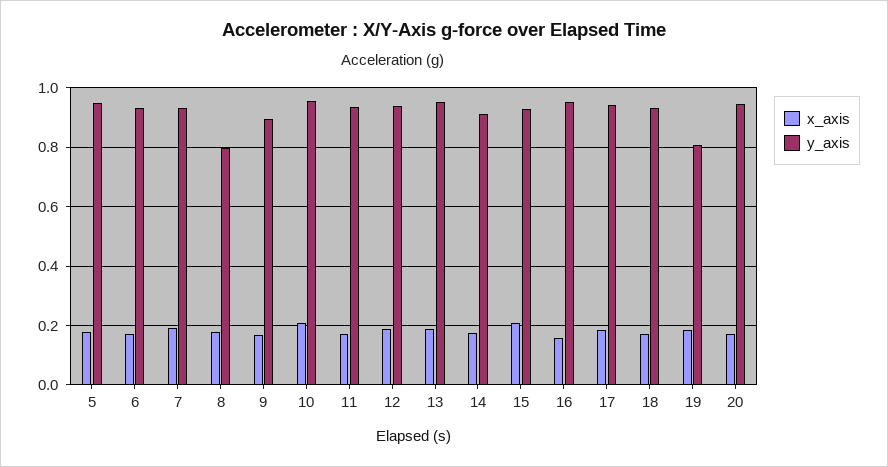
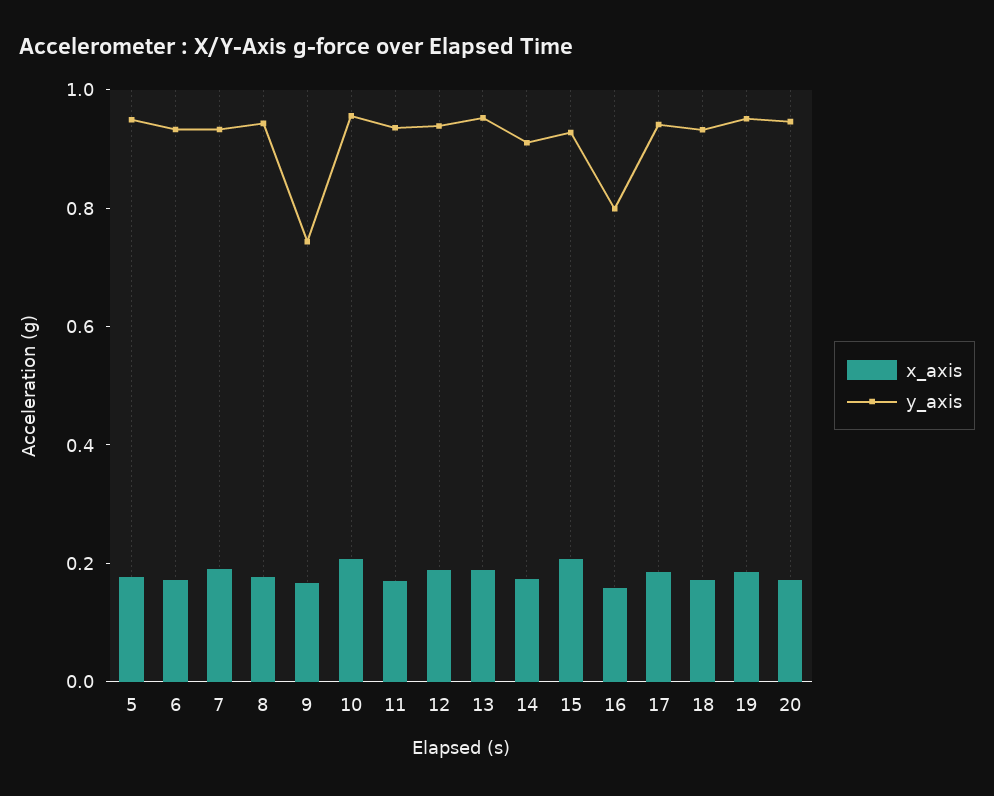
y_axis, 8: 0.8 -> 0.95
y_axis, 9: 0.9 -> 0.75
y_axis, 16: 0.95 -> 0.8
y_axis, 19: 0.8 -> 0.95

